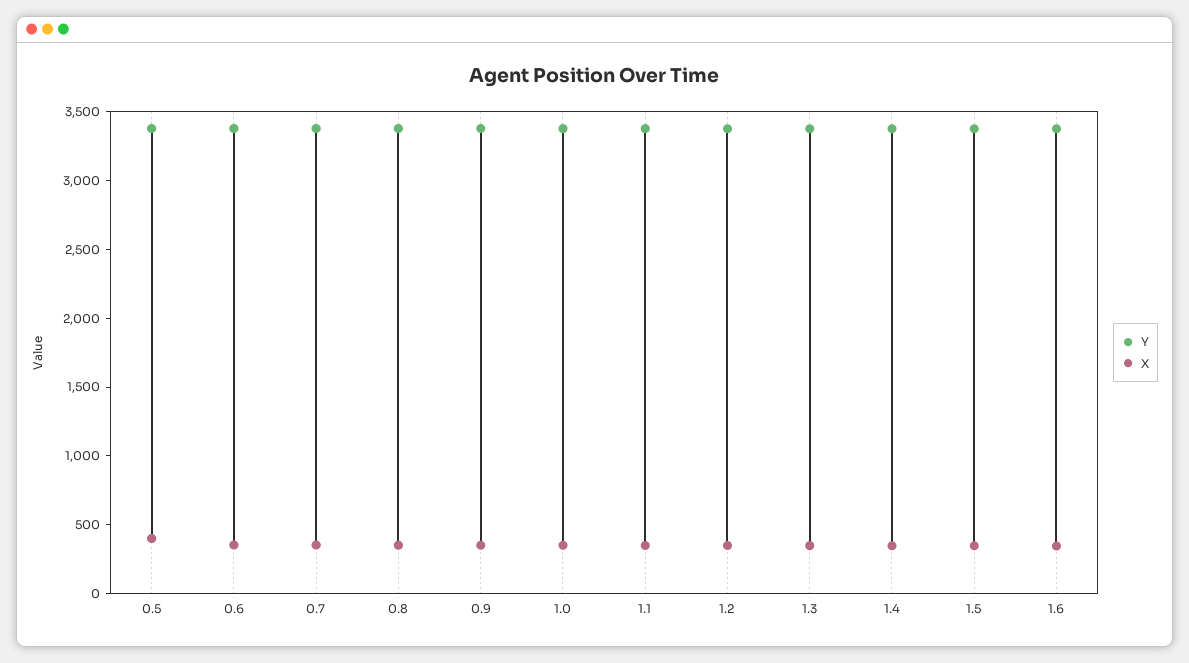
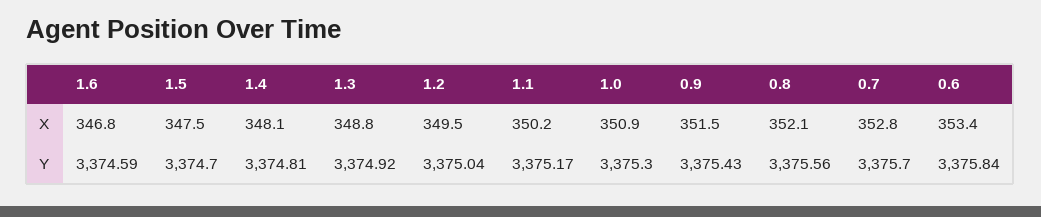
Y, 0.5: 3400 -> none
X, 0.5: 400 -> none

